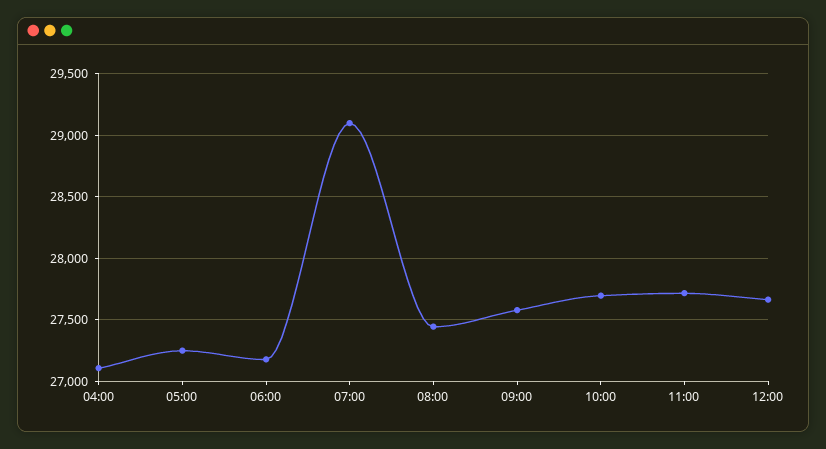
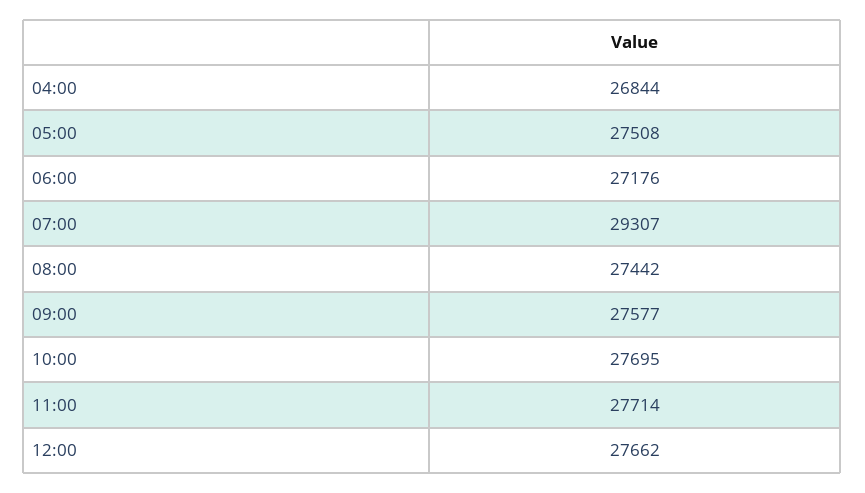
04:00: 27100 -> 26844
05:00: 27250 -> 27508
07:00: 29100 -> 29307

